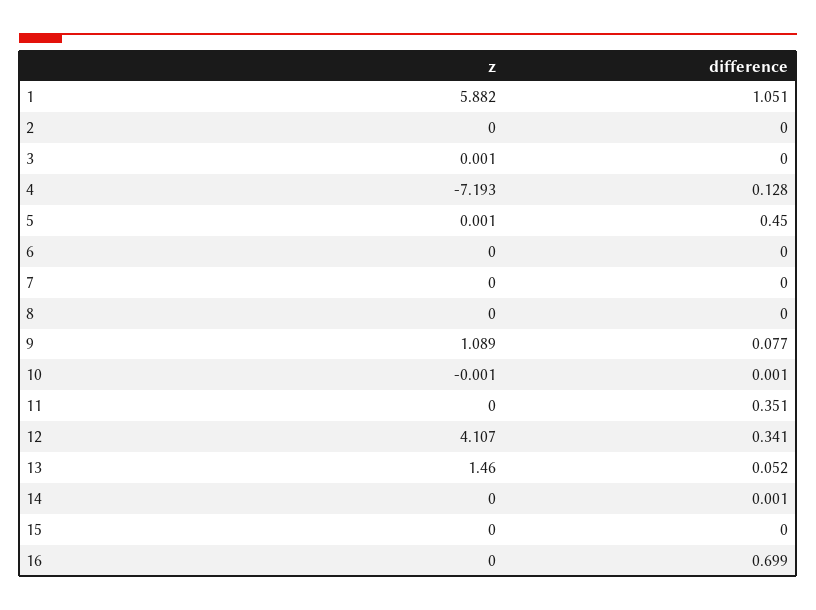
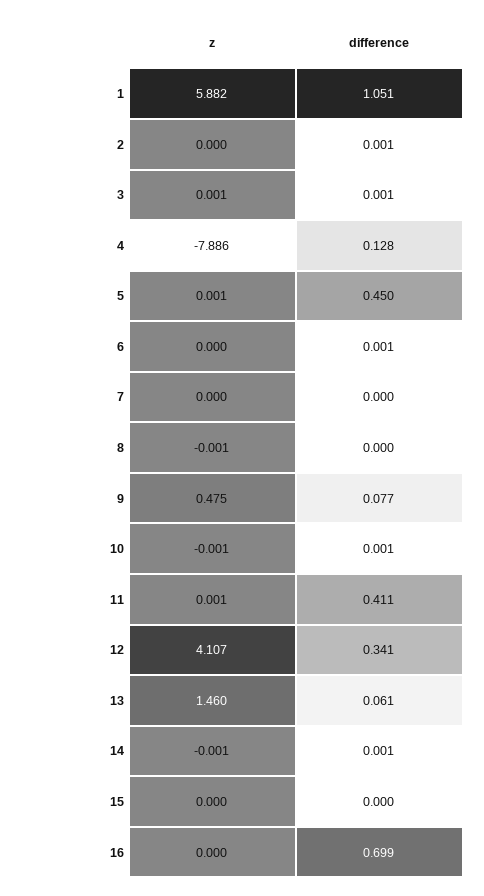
difference, 2: 0 -> 0.001
difference, 3: 0 -> 0.001
z, 4: -7.193 -> -7.886
difference, 6: 0 -> 0.001
z, 8: 0 -> -0.001
z, 9: 1.089 -> 0.475
z, 11: 0 -> 0.001
difference, 11: 0.351 -> 0.411
difference, 13: 0.052 -> 0.061
z, 14: 0 -> -0.001

